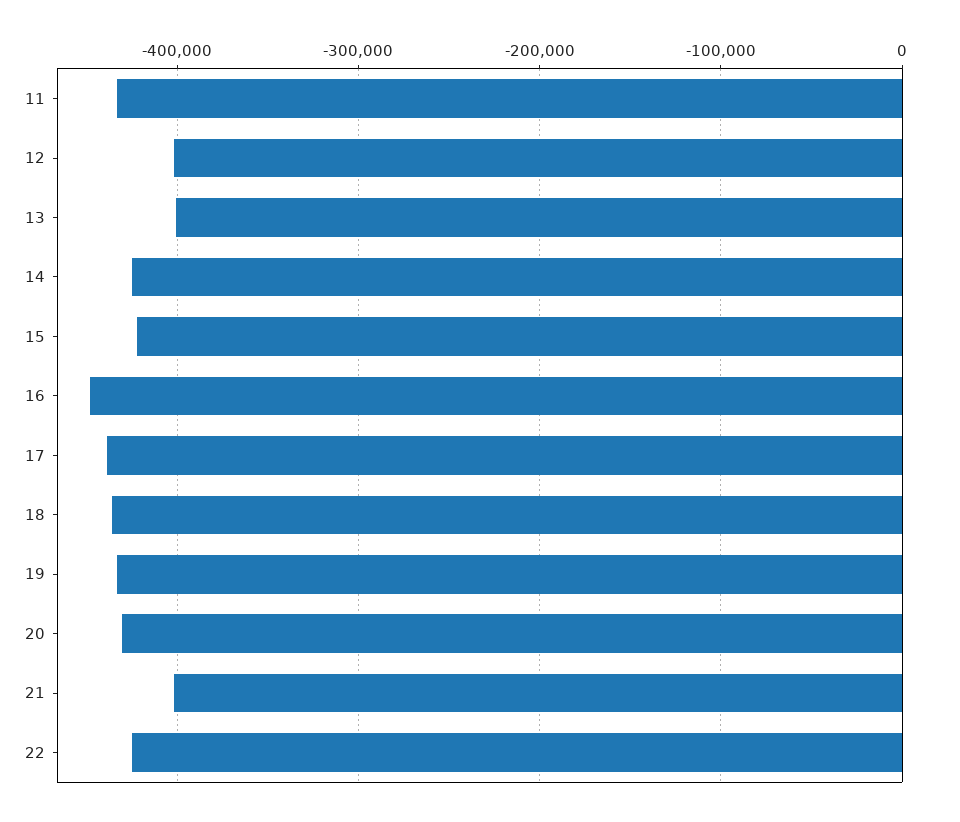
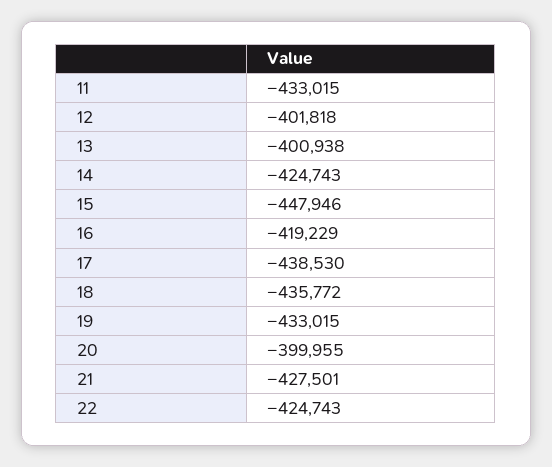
15: -420000 -> -447946
16: -450000 -> -419229
20: -430000 -> -399955
21: -400000 -> -427501

